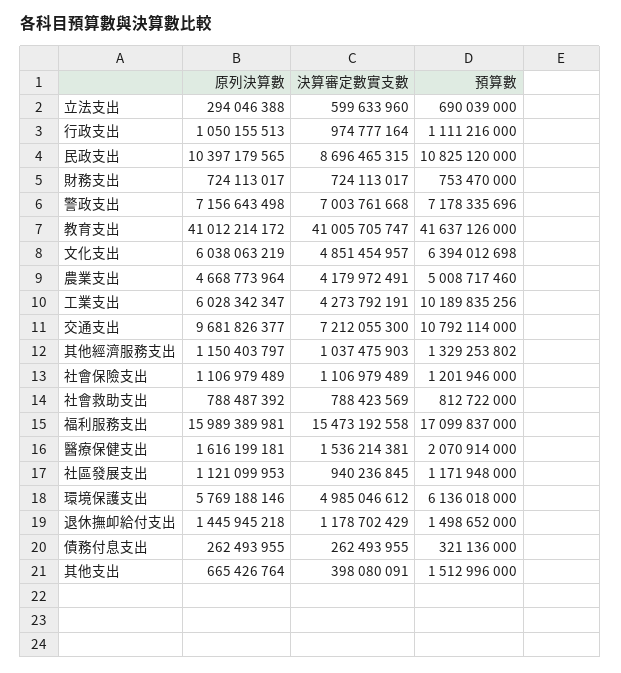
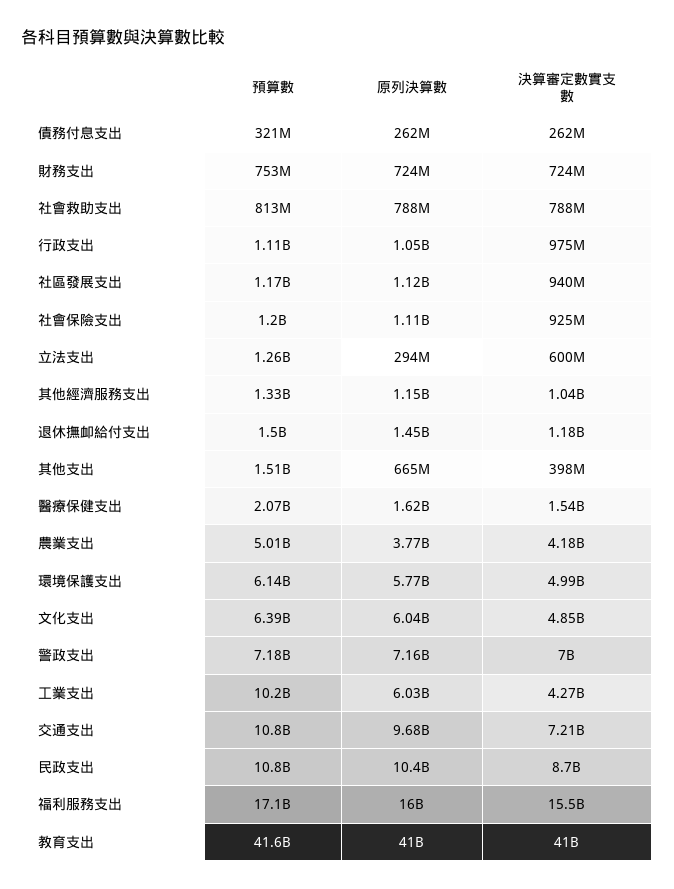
預算數, 立法支出: 690039000 -> 1260000000
原列決算數, 農業支出: 4668773964 -> 3770000000
決算審定數實支數, 社會保險支出: 1106979489 -> 925000000

